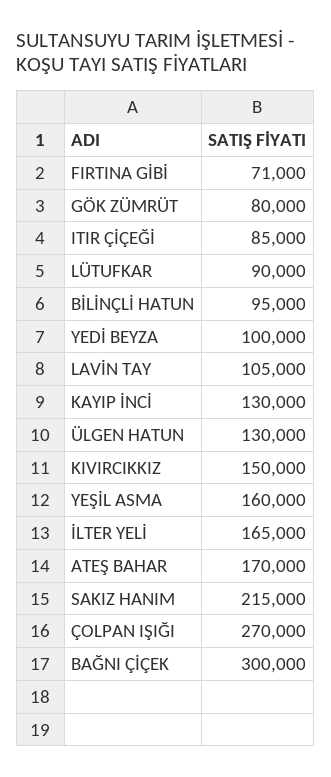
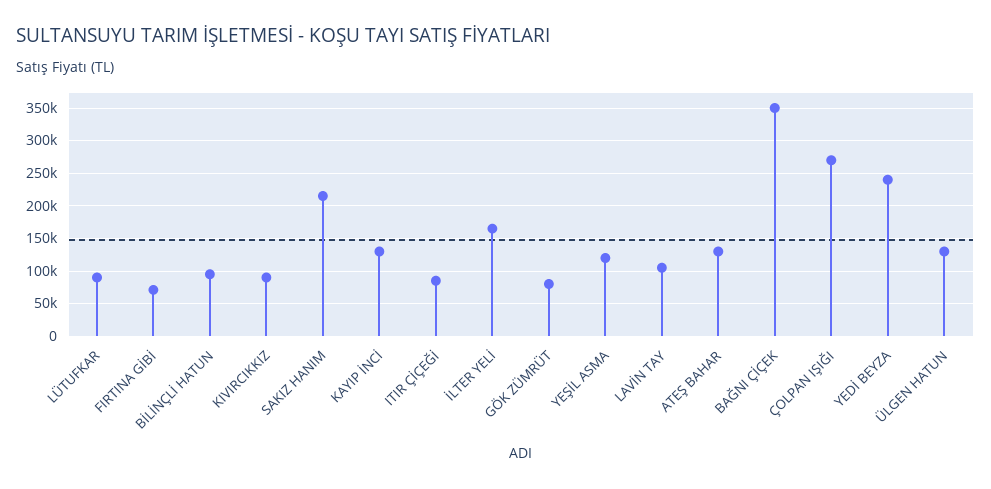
YEDİ BEYZA: 100000 -> 240000
KIVIRCIKKIZ: 150000 -> 90000
YEŞİL ASMA: 160000 -> 120000
ATEŞ BAHAR: 170000 -> 130000
BAĞNI ÇİÇEK: 300000 -> 350000

